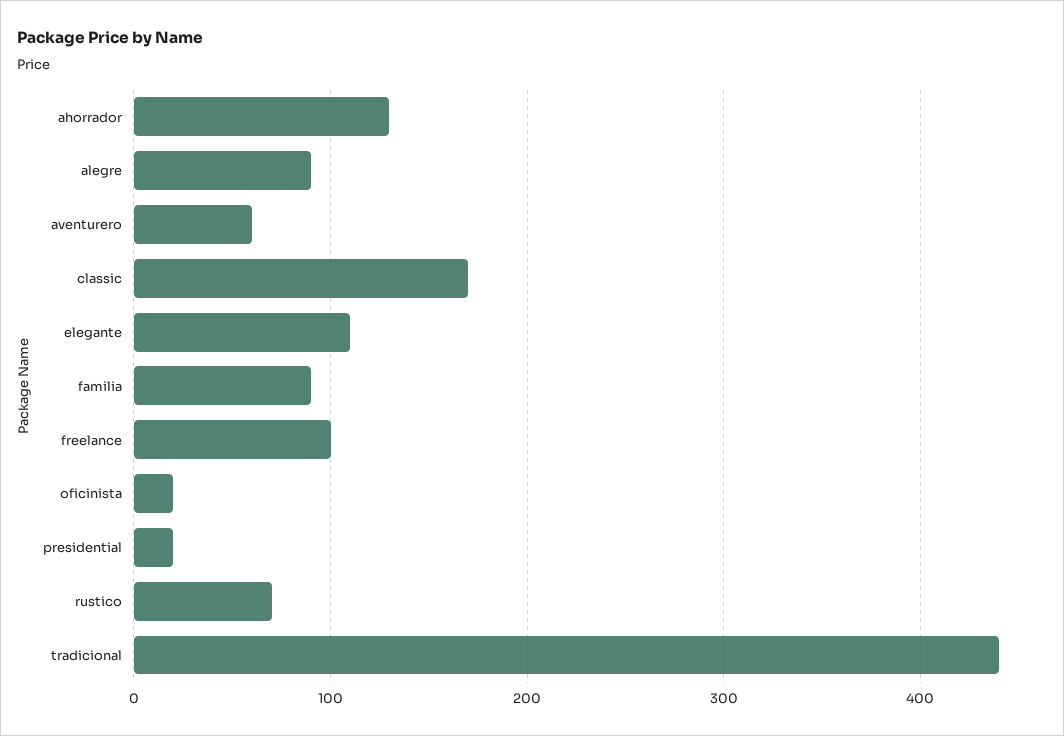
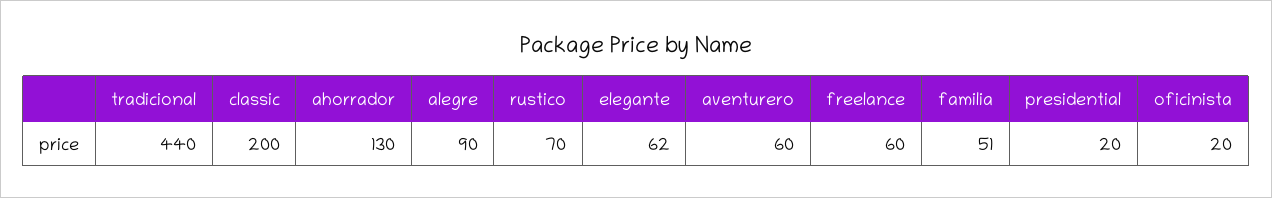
classic: 170 -> 200
elegante: 110 -> 62
familia: 90 -> 51
freelance: 100 -> 60

